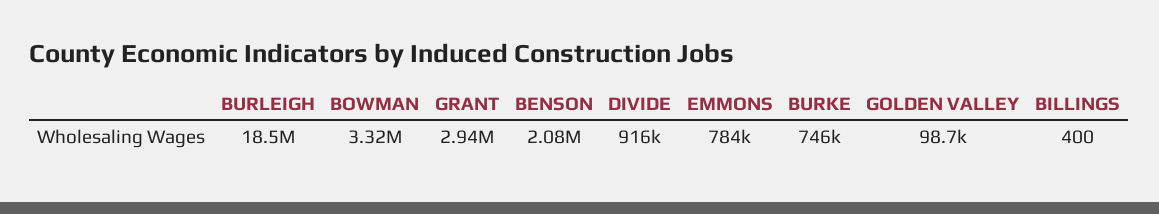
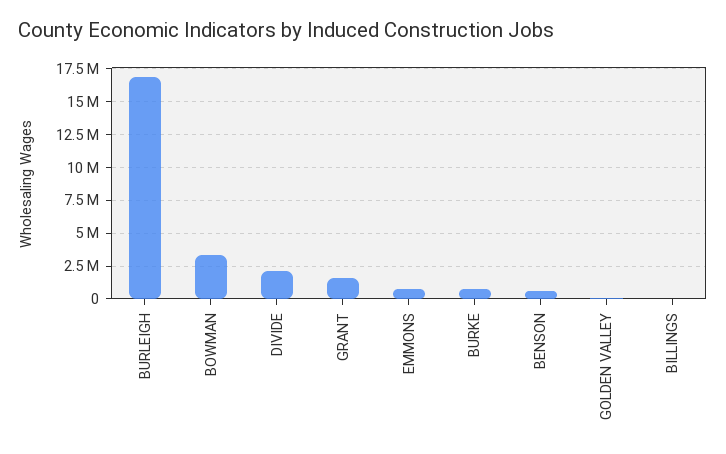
BURLEIGH: 18500000 -> 17000000
GRANT: 2940000 -> 1500000
BENSON: 2080000 -> 500000
DIVIDE: 916000 -> 2000000

